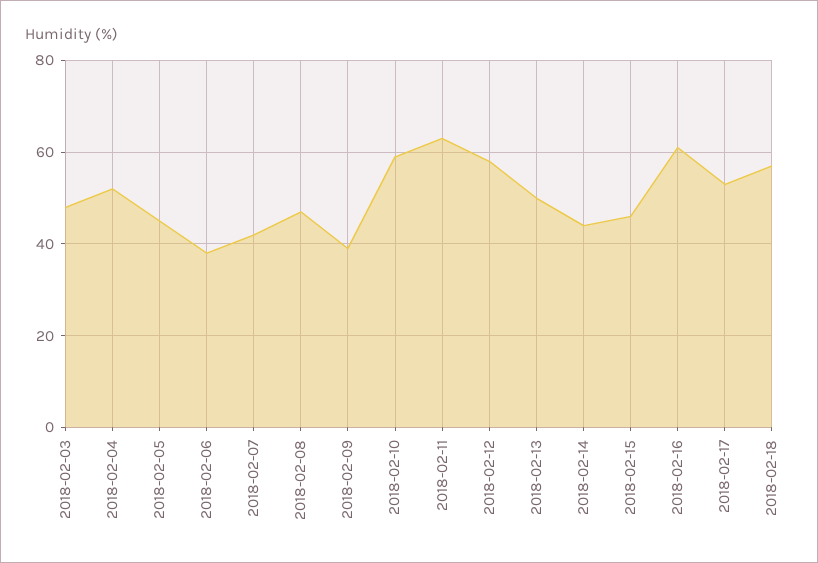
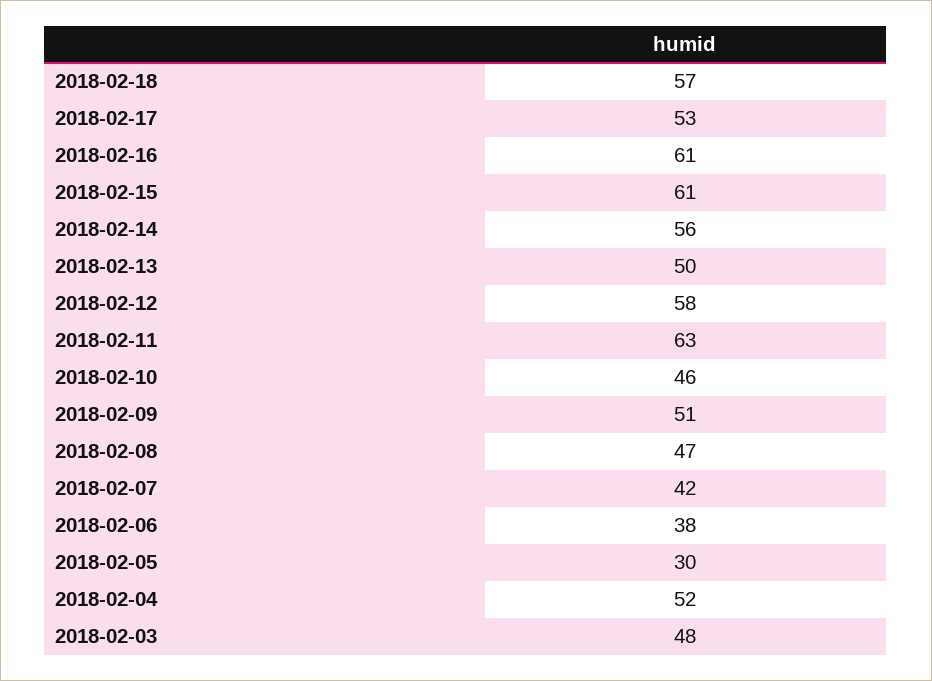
2018-02-05: 45 -> 30
2018-02-09: 40 -> 51
2018-02-10: 60 -> 46
2018-02-14: 45 -> 56
2018-02-15: 45 -> 61

